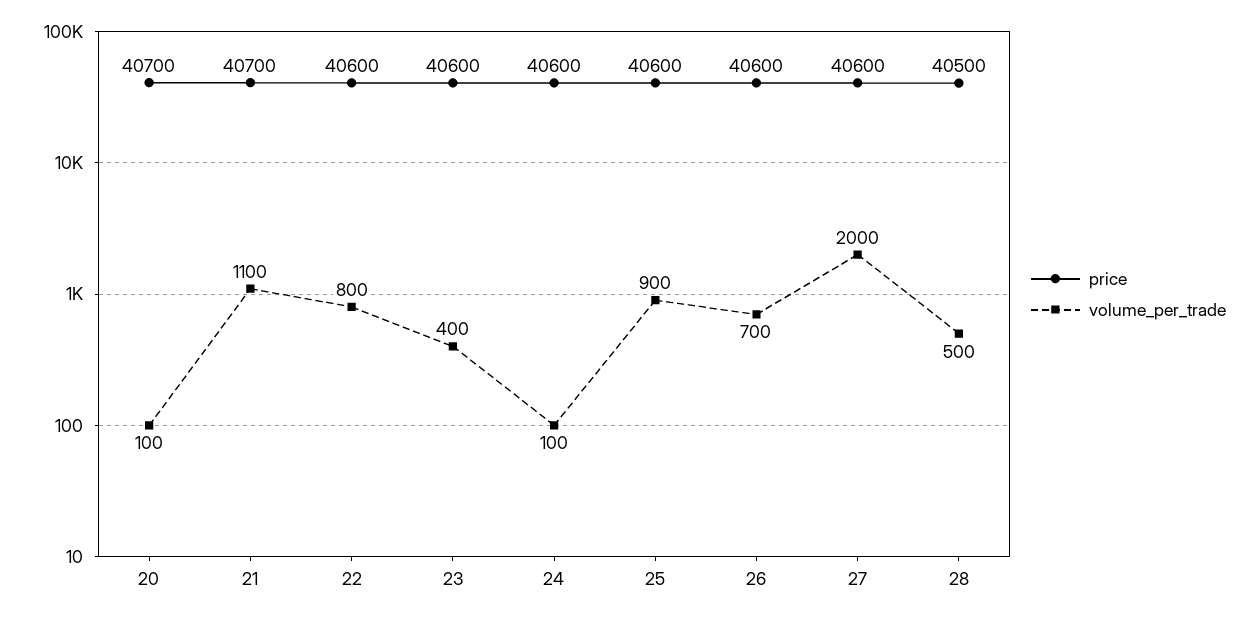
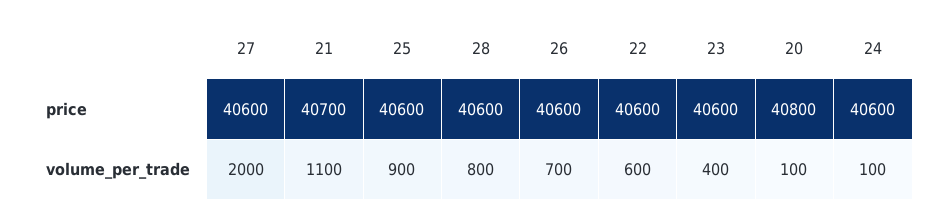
price, 20: 40700 -> 40800
volume_per_trade, 22: 800 -> 600
price, 28: 40500 -> 40600
volume_per_trade, 28: 500 -> 800

